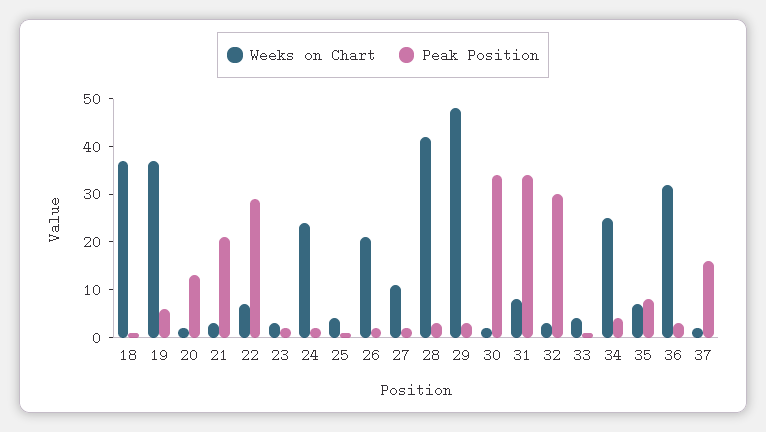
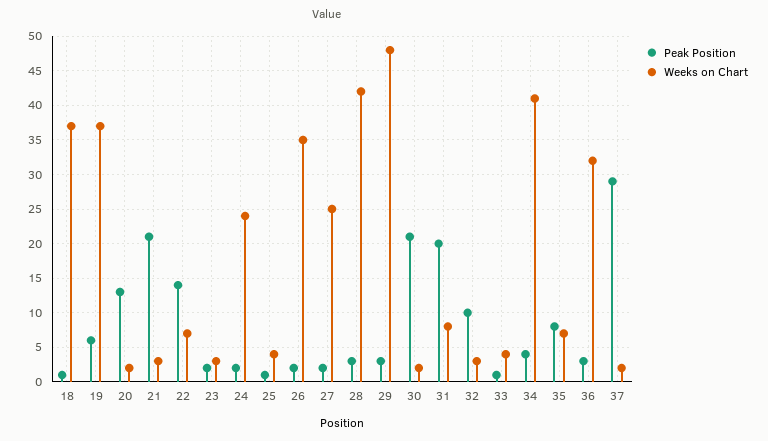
Peak Position, 22: 30 -> 14
Weeks on Chart, 26: 20 -> 35
Weeks on Chart, 27: 10 -> 25
Peak Position, 30: 35 -> 21
Peak Position, 31: 35 -> 20
Peak Position, 32: 30 -> 10
Weeks on Chart, 34: 25 -> 41
Peak Position, 37: 15 -> 29

